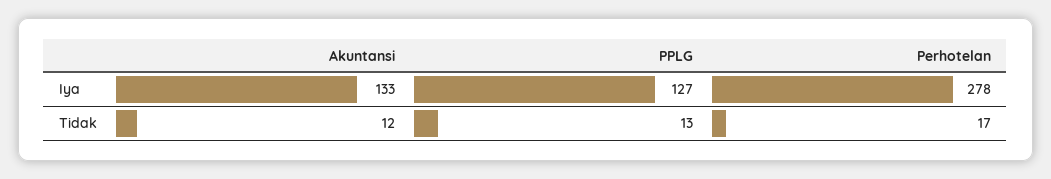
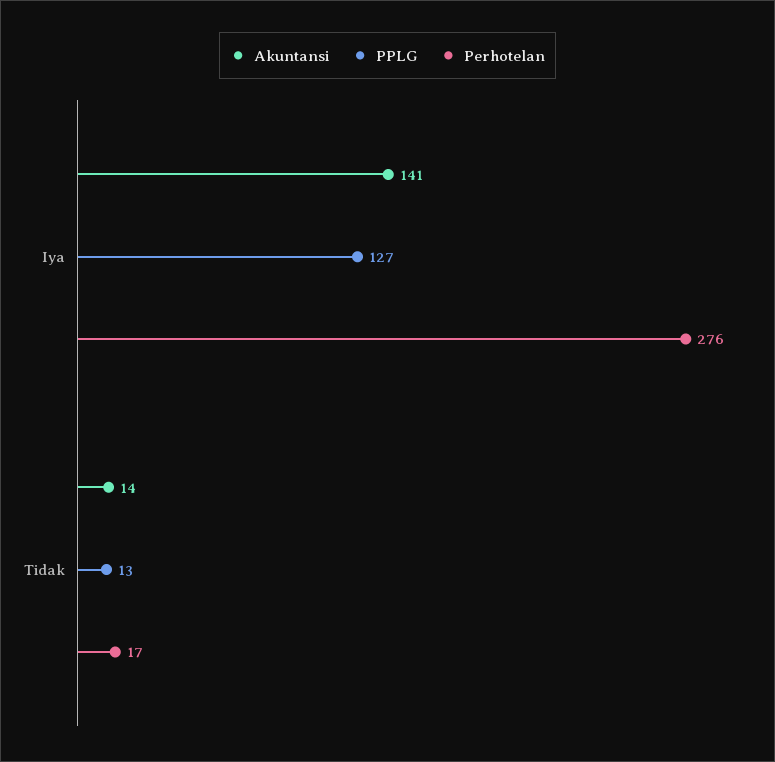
Akuntansi, Iya: 133 -> 141
Perhotelan, Iya: 278 -> 276
Akuntansi, Tidak: 12 -> 14

